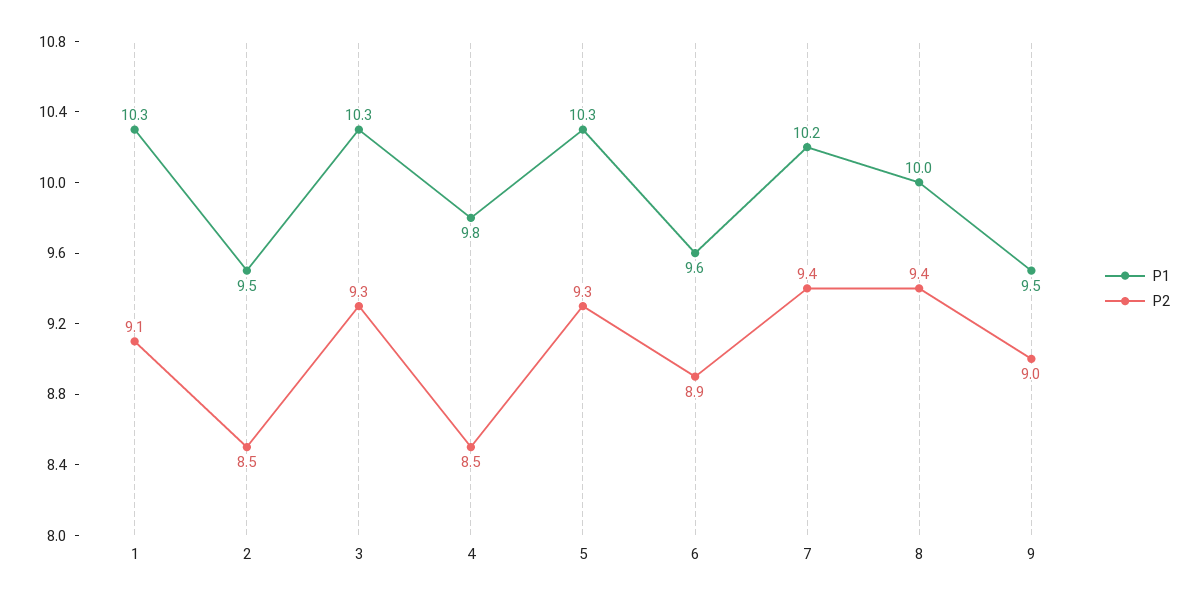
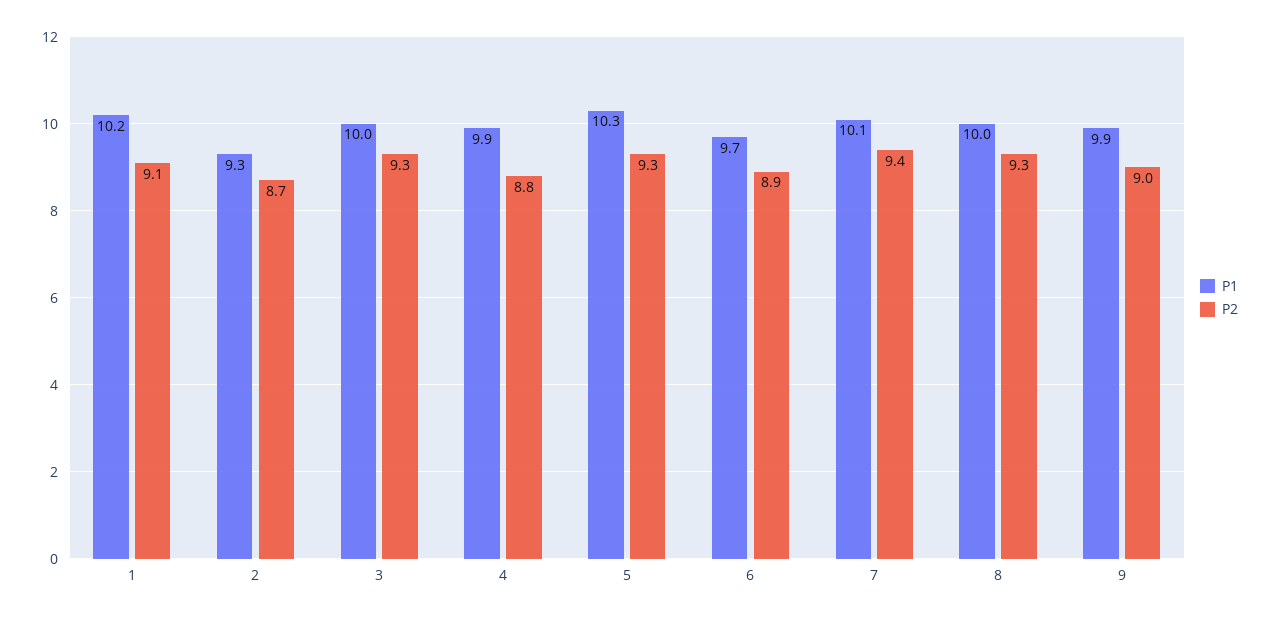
P1, 1: 10.3 -> 10.2
P1, 2: 9.5 -> 9.3
P2, 2: 8.5 -> 8.7
P1, 3: 10.3 -> 10
P1, 4: 9.8 -> 9.9
P2, 4: 8.5 -> 8.8
P1, 6: 9.6 -> 9.7
P1, 7: 10.2 -> 10.1
P2, 8: 9.4 -> 9.3
P1, 9: 9.5 -> 9.9

